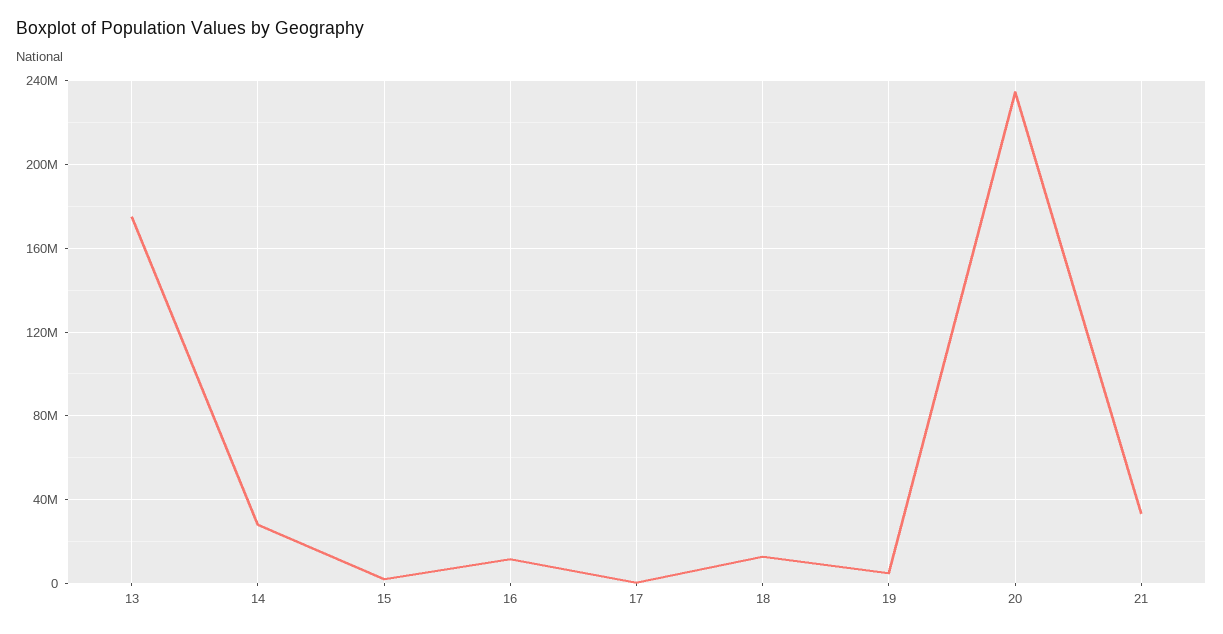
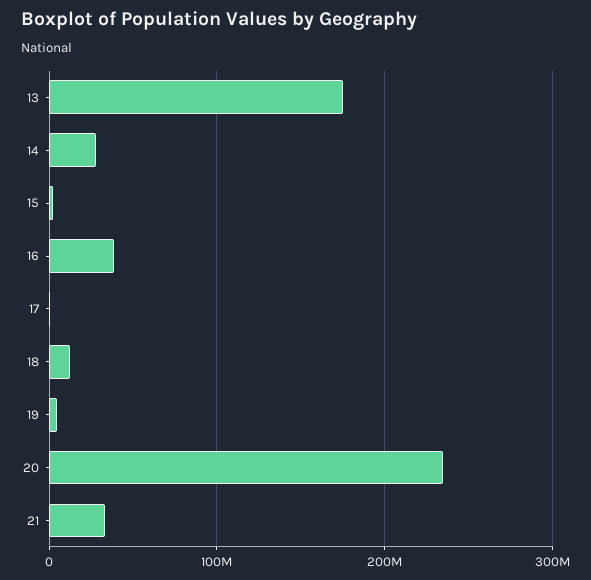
16: 10000000 -> 40000000

